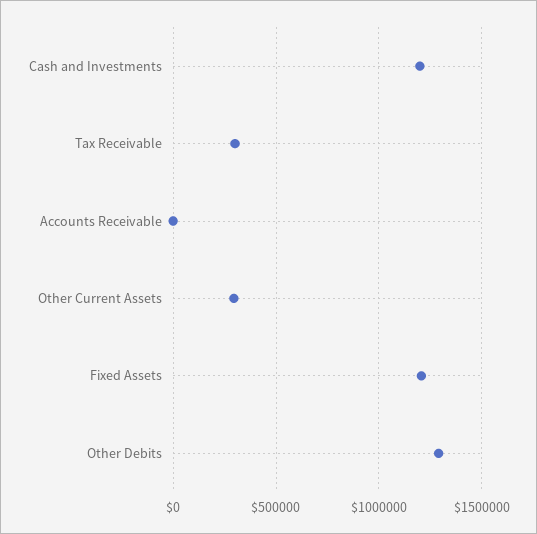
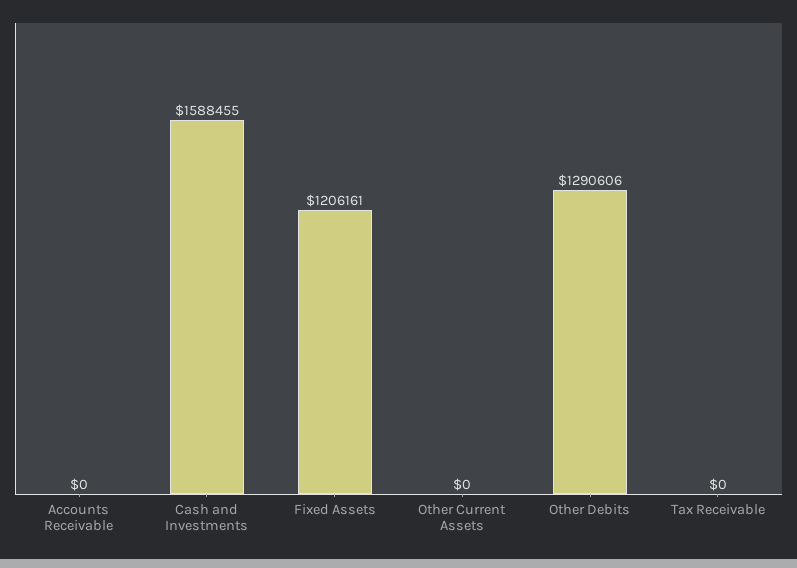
Cash and Investments: 1200000 -> 1588455
Tax Receivable: 300000 -> 0
Other Current Assets: 300000 -> 0

